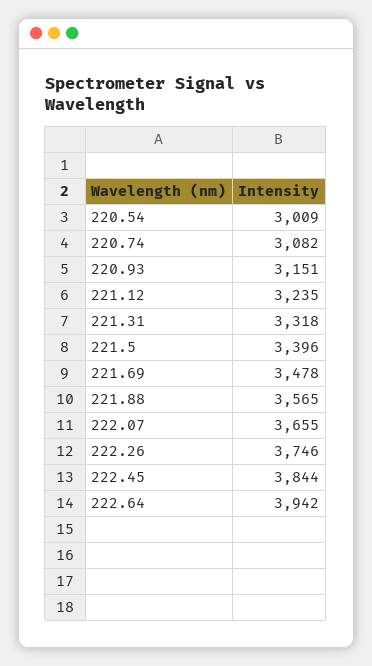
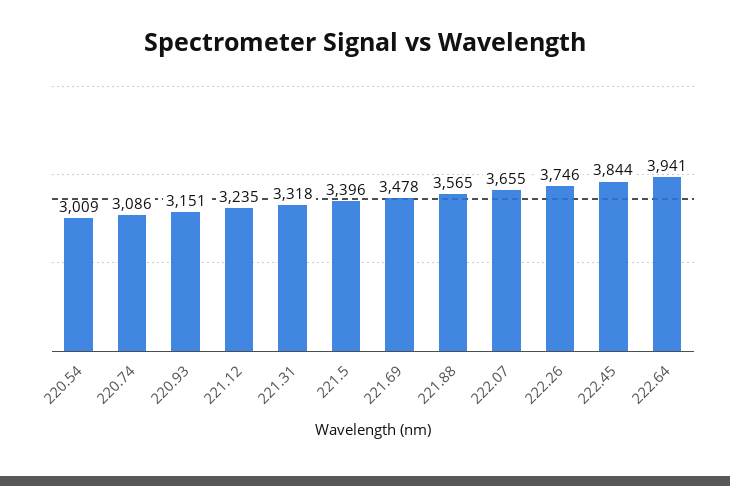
220.74: 3082 -> 3086
222.64: 3942 -> 3941

